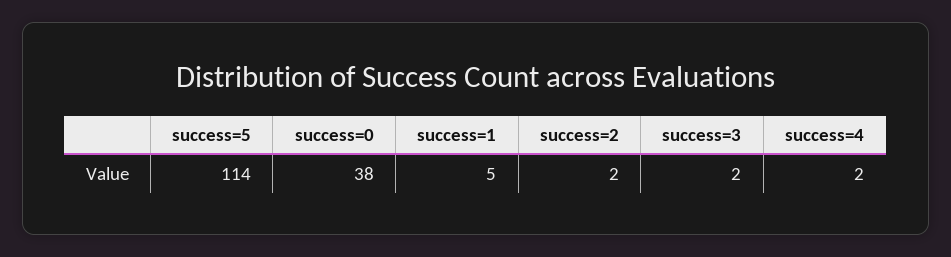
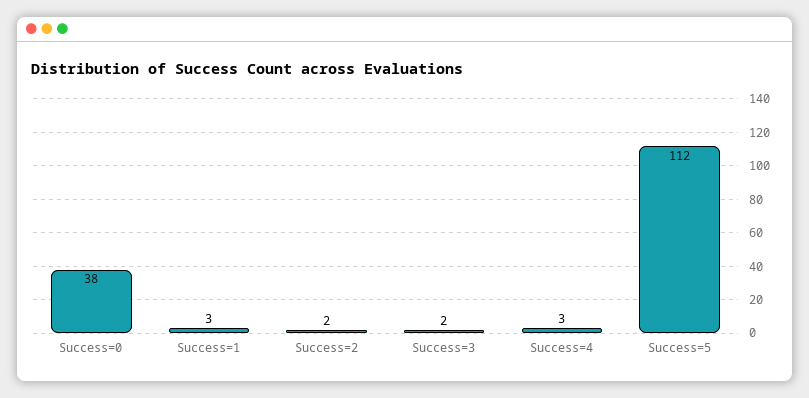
success=5: 114 -> 112
success=1: 5 -> 3
success=4: 2 -> 3

